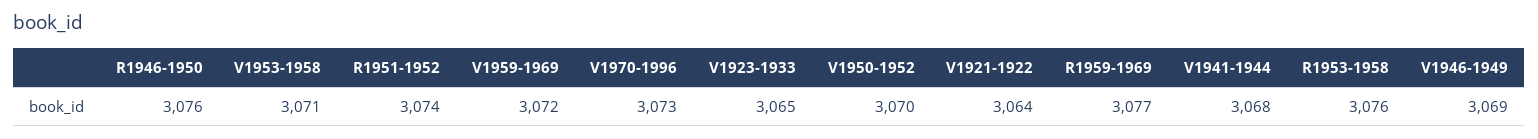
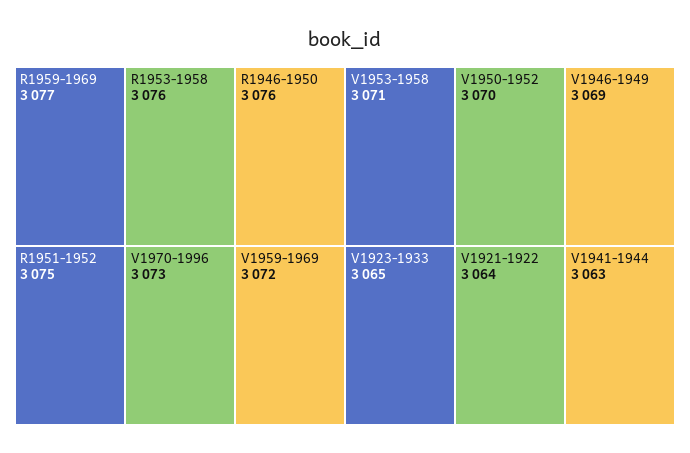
R1951-1952: 3074 -> 3075
V1941-1944: 3068 -> 3063

